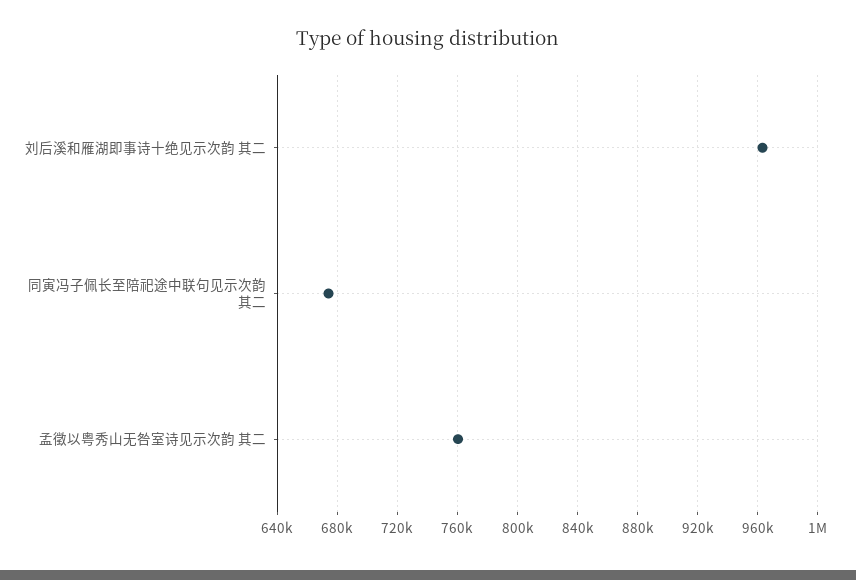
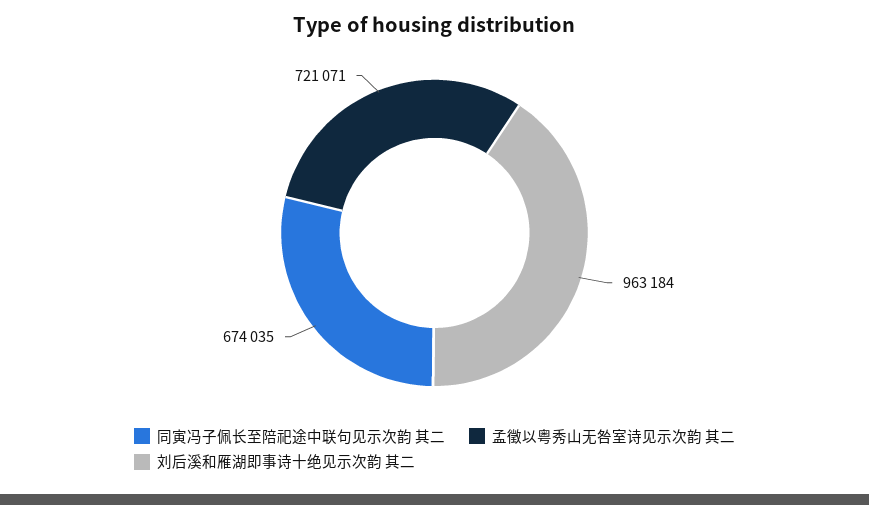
孟徵以粤秀山无咎室诗见示次韵 其二: 760000 -> 721071

